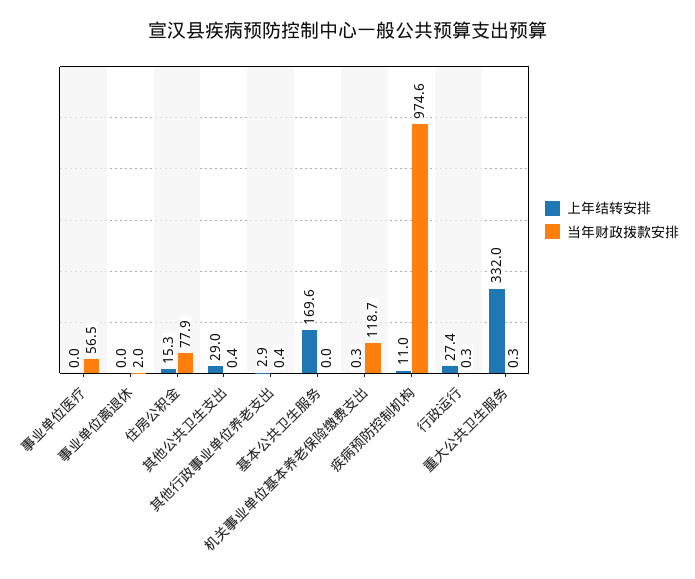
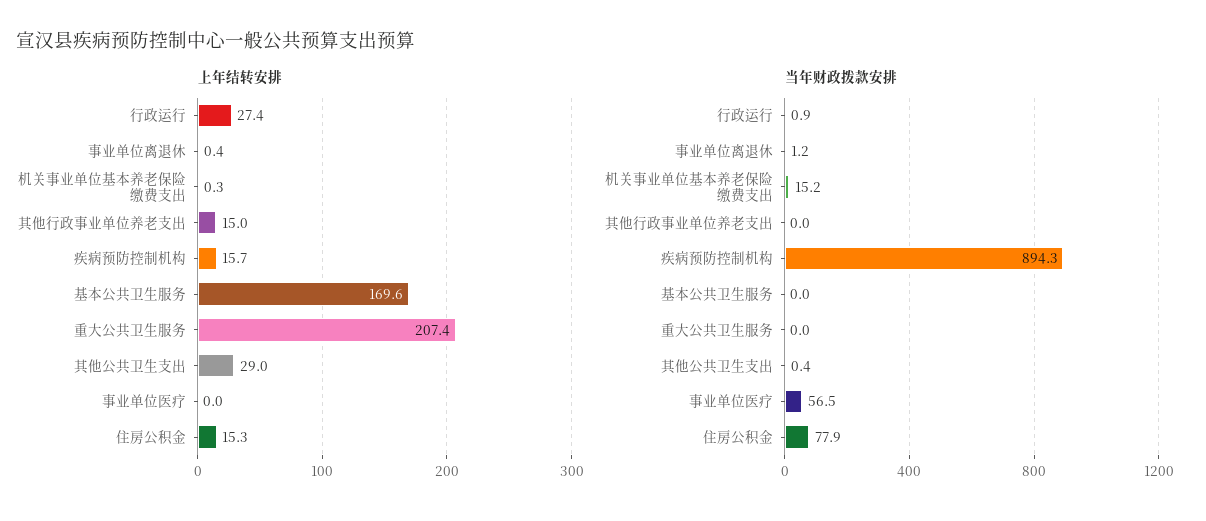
上年结转安排, 事业单位离退休: 0 -> 0.4
当年财政拨款安排, 事业单位离退休: 2 -> 1.2
上年结转安排, 其他行政事业单位养老支出: 2.9 -> 15
当年财政拨款安排, 其他行政事业单位养老支出: 0.4 -> 0
当年财政拨款安排, 机关事业单位基本养老保险缴费支出: 118.7 -> 15.2
上年结转安排, 疾病预防控制机构: 11 -> 15.7
当年财政拨款安排, 疾病预防控制机构: 974.6 -> 894.3
当年财政拨款安排, 行政运行: 0.3 -> 0.9
上年结转安排, 重大公共卫生服务: 332 -> 207.4
当年财政拨款安排, 重大公共卫生服务: 0.3 -> 0

